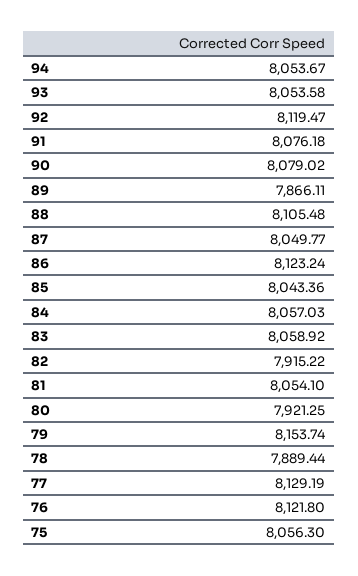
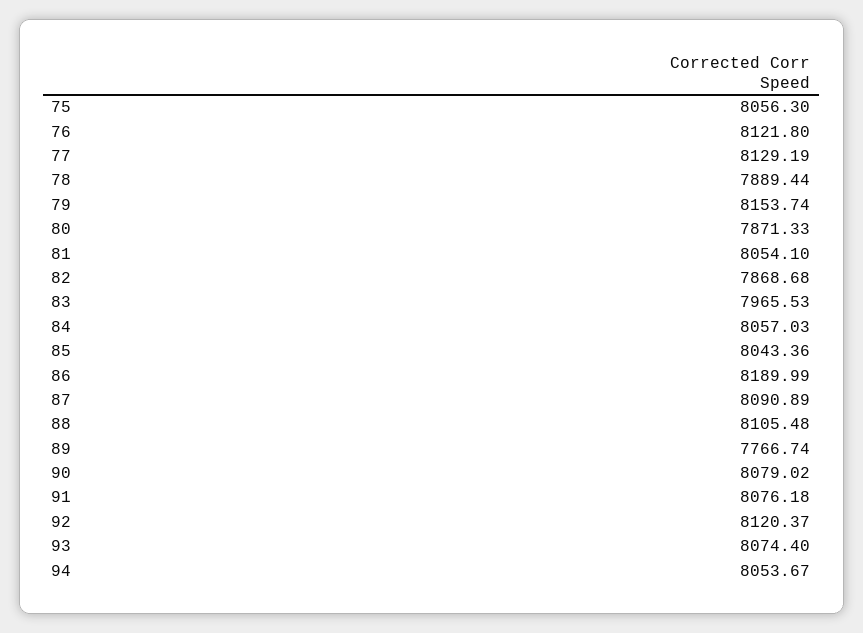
93: 8053.58 -> 8074.4
92: 8119.47 -> 8120.37
89: 7866.11 -> 7766.74
87: 8049.77 -> 8090.89
86: 8123.24 -> 8189.99
83: 8058.92 -> 7965.53
82: 7915.22 -> 7868.68
80: 7921.25 -> 7871.33

